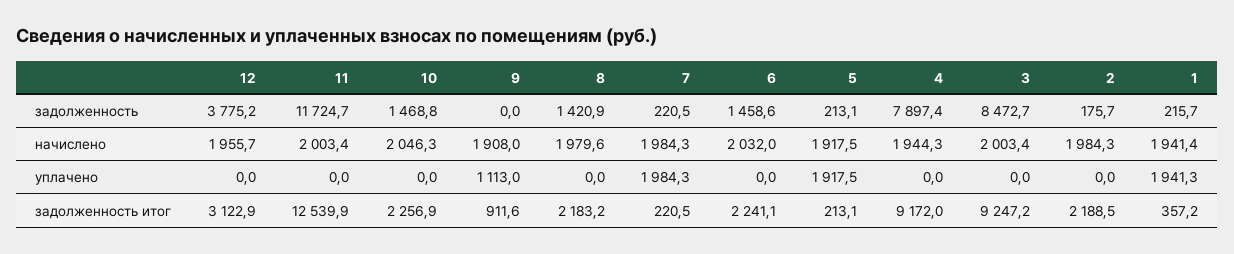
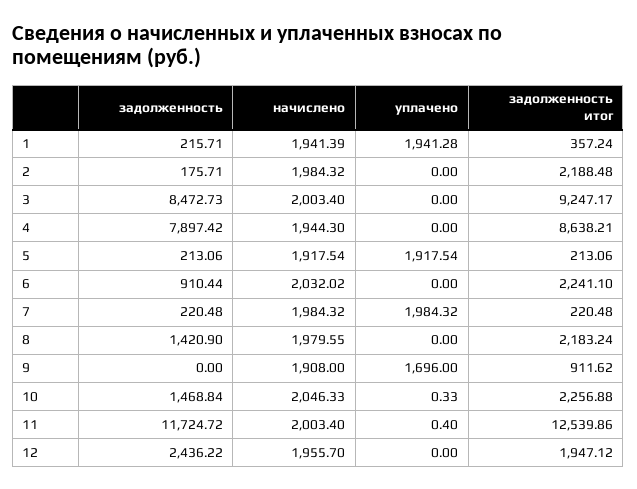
12, задолженность: 3775.2 -> 2436.22
6, задолженность: 1458.6 -> 910.44
11, уплачено: 0 -> 0.4
10, уплачено: 0 -> 0.33
9, уплачено: 1113 -> 1696
12, задолженность итог: 3122.9 -> 1947.12
4, задолженность итог: 9172 -> 8638.21

